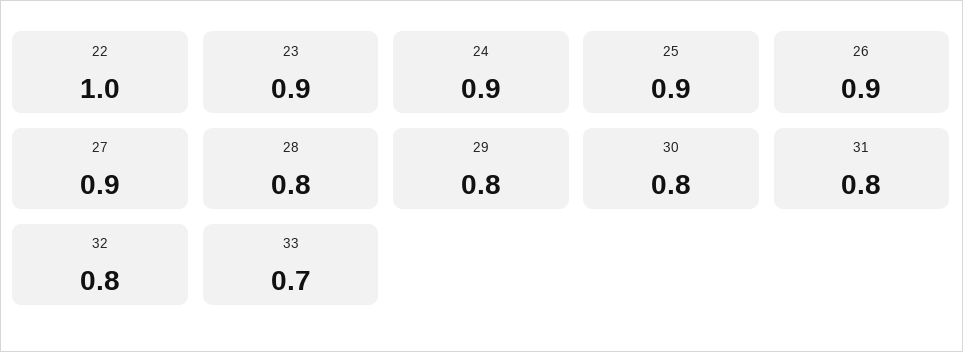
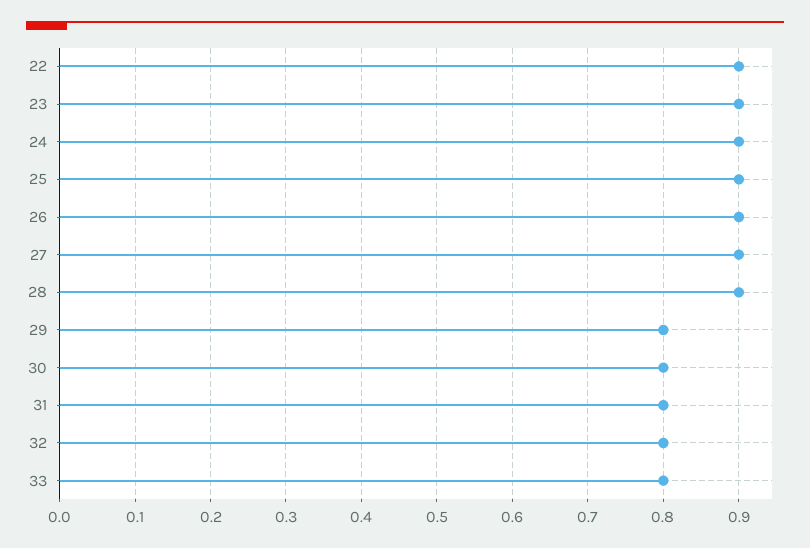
22: 1 -> 0.9
28: 0.8 -> 0.9
33: 0.7 -> 0.8

